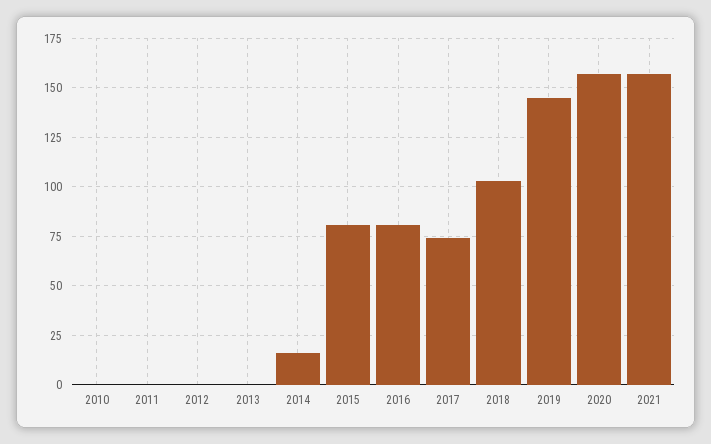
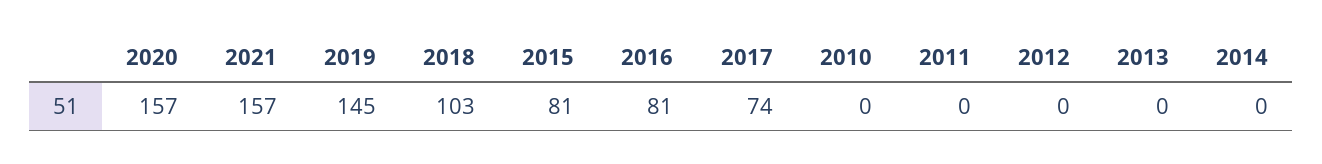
2014: 15 -> 0

